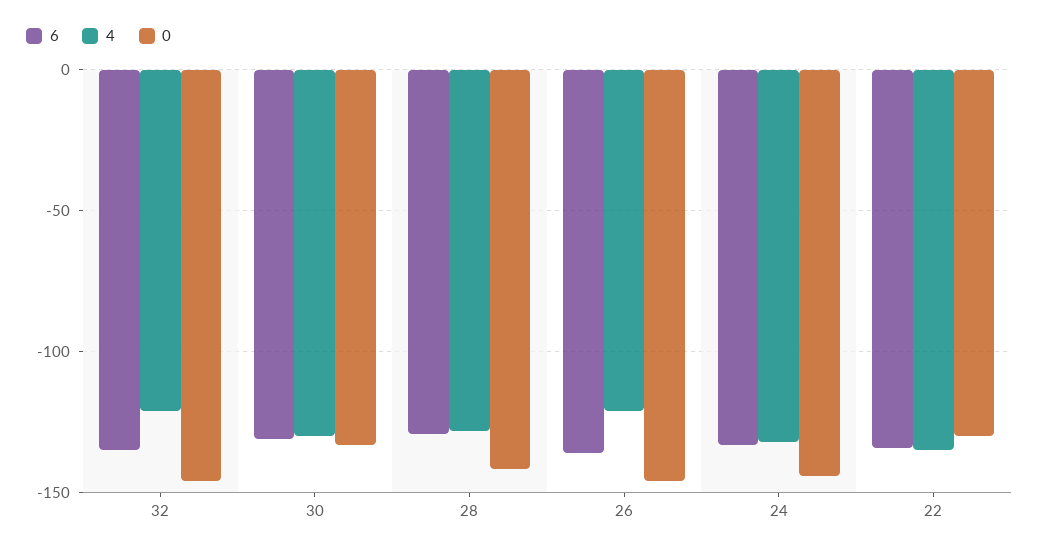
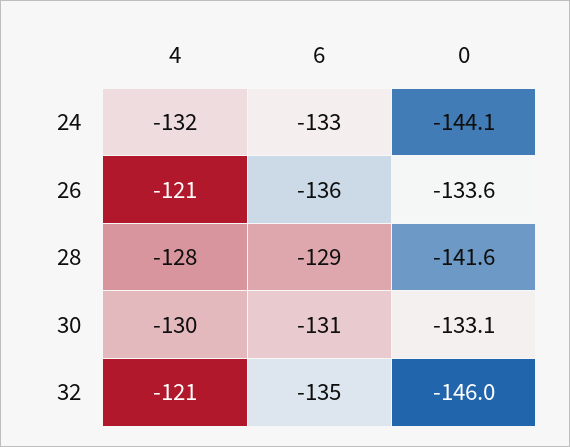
0, 26: -145 -> -133.6
6, 22: -135 -> none
4, 22: -135 -> none
0, 22: -130 -> none

